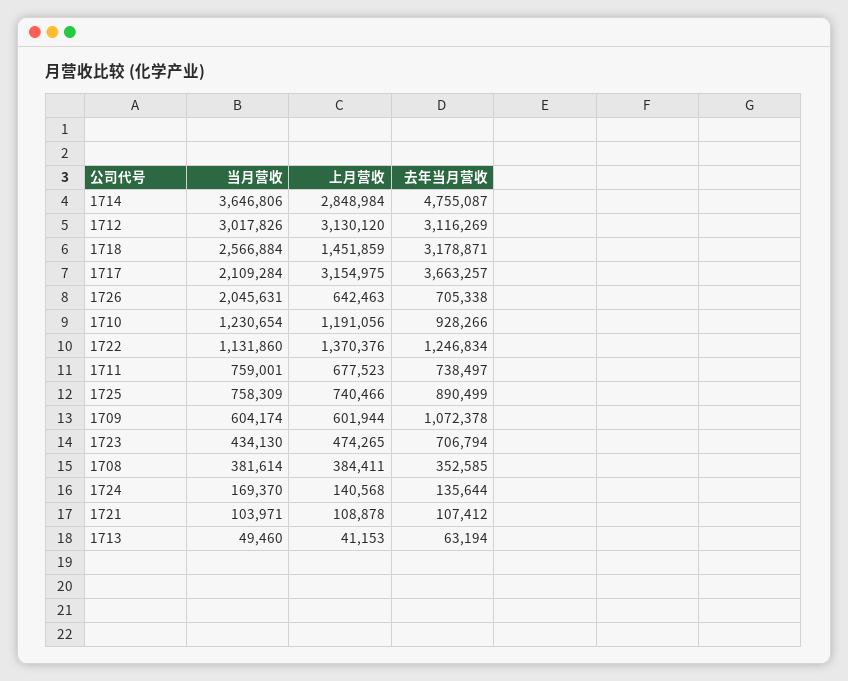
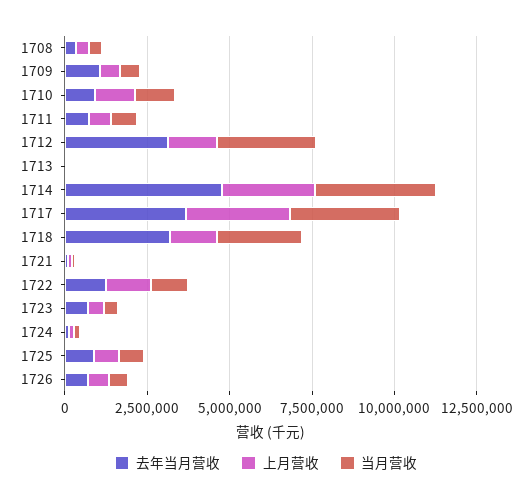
上月营收, 1712: 3130120 -> 1500000
当月营收, 1717: 2109284 -> 3500000
当月营收, 1726: 2045631 -> 500000

